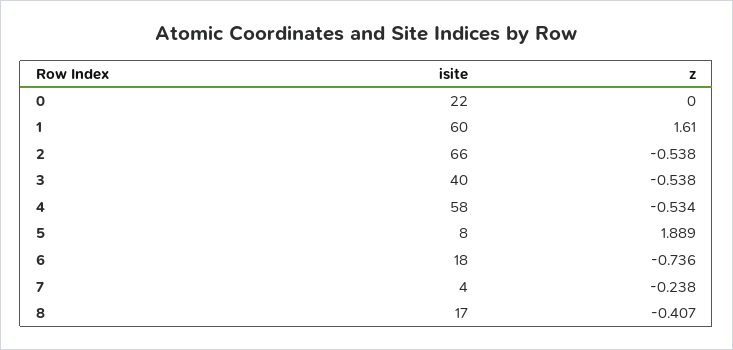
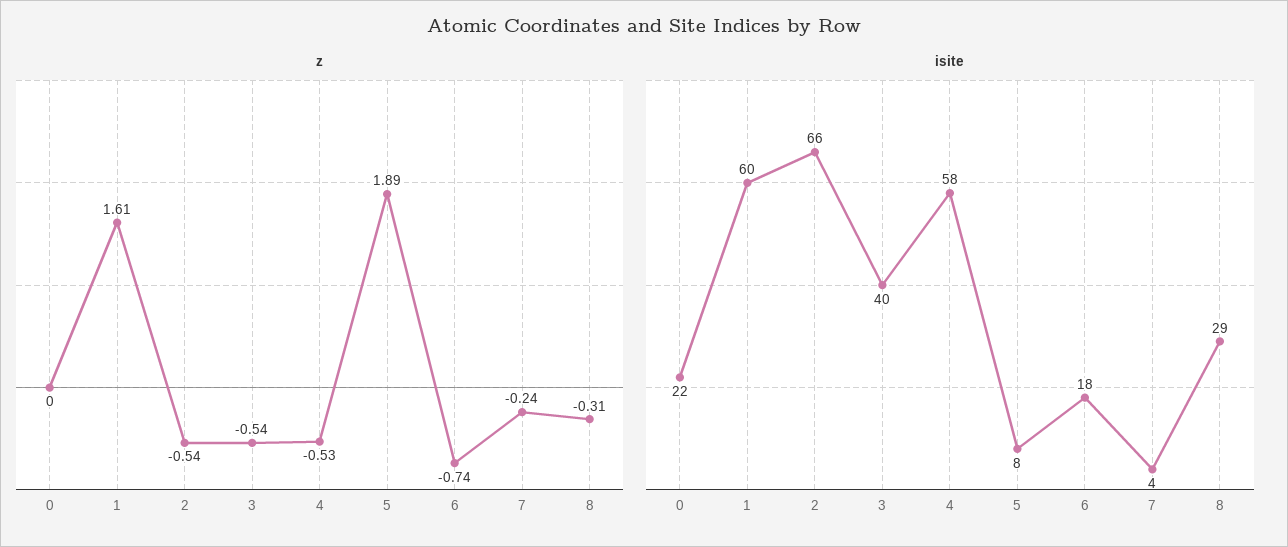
isite, 8: 17 -> 29
z, 8: -0.407 -> -0.31

